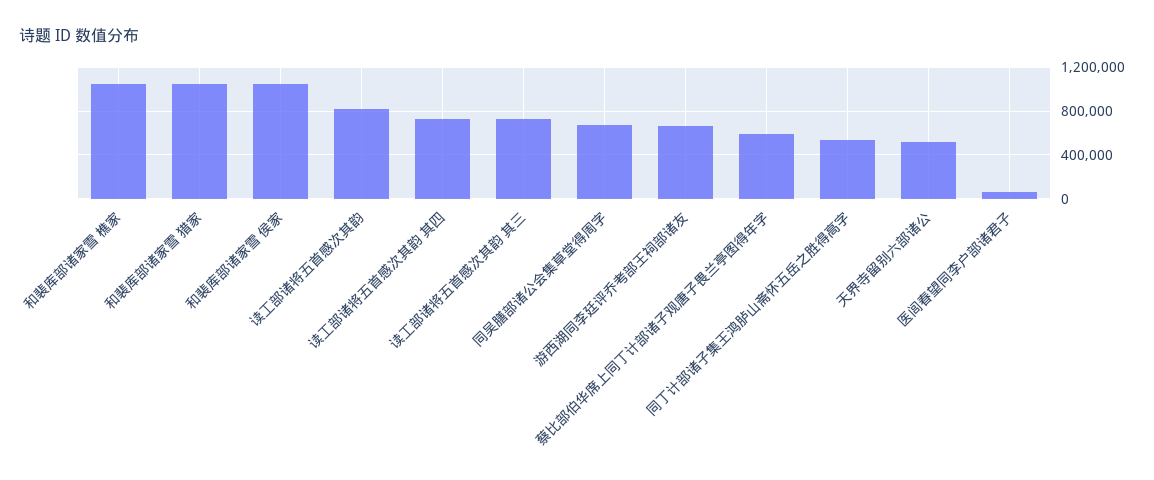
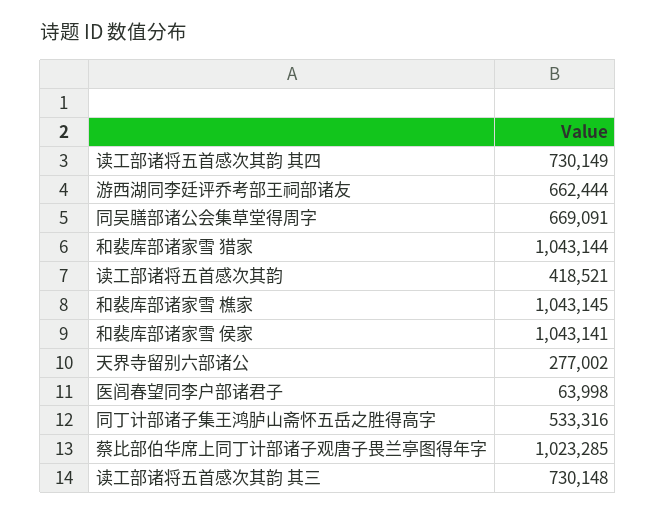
读工部诸将五首感次其韵: 800000 -> 418521
蔡比部伯华席上同丁计部诸子观唐子畏兰亭图得年字: 600000 -> 1023285
天界寺留别六部诸公: 500000 -> 277002

